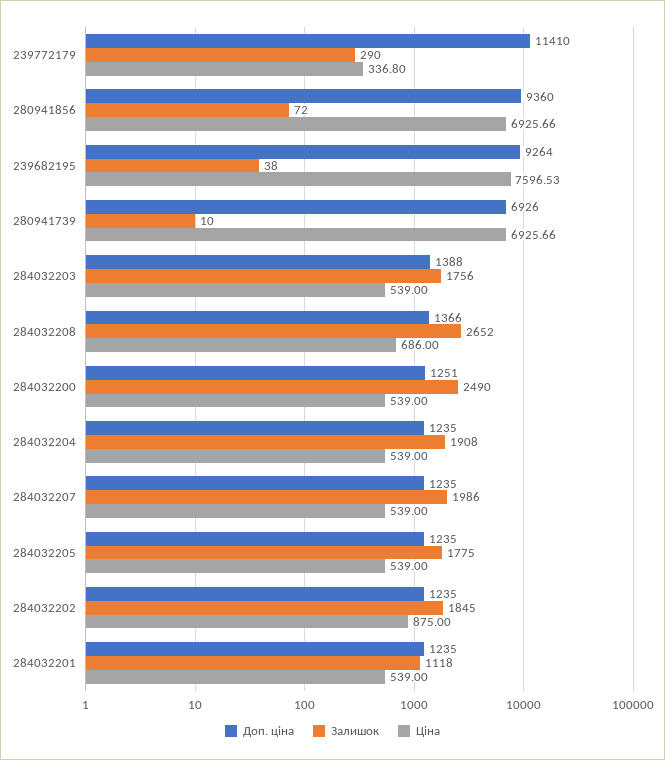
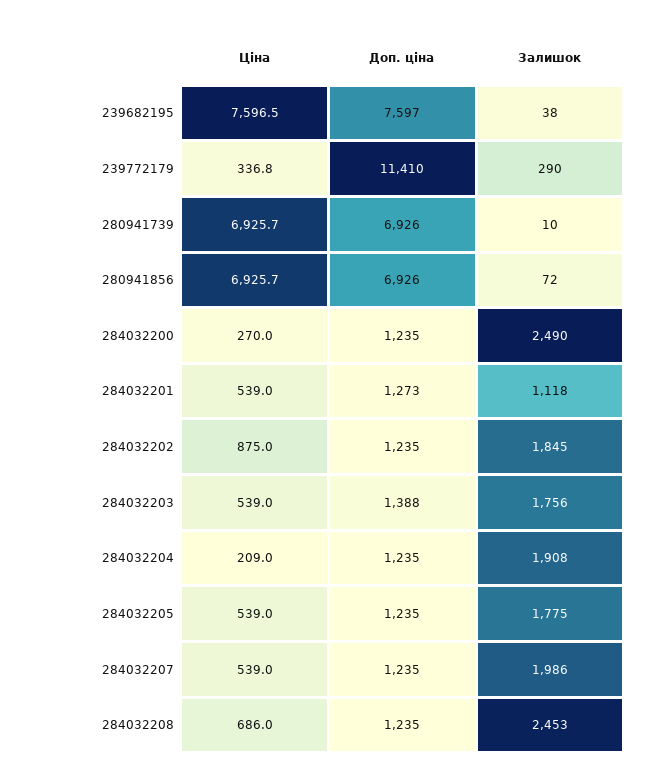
Доп. ціна, 280941856: 9360 -> 6926
Доп. ціна, 239682195: 9264 -> 7597
Доп. ціна, 284032208: 1366 -> 1235
Залишок, 284032208: 2652 -> 2453
Доп. ціна, 284032200: 1251 -> 1235
Ціна, 284032200: 539 -> 270
Ціна, 284032204: 539 -> 209
Доп. ціна, 284032201: 1235 -> 1273

